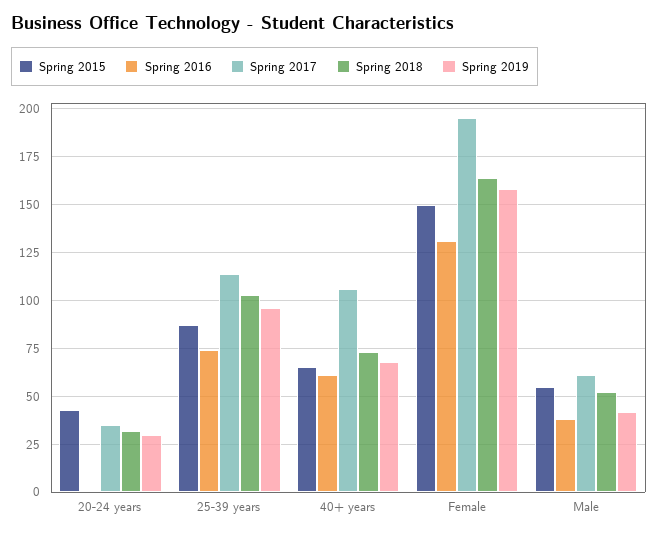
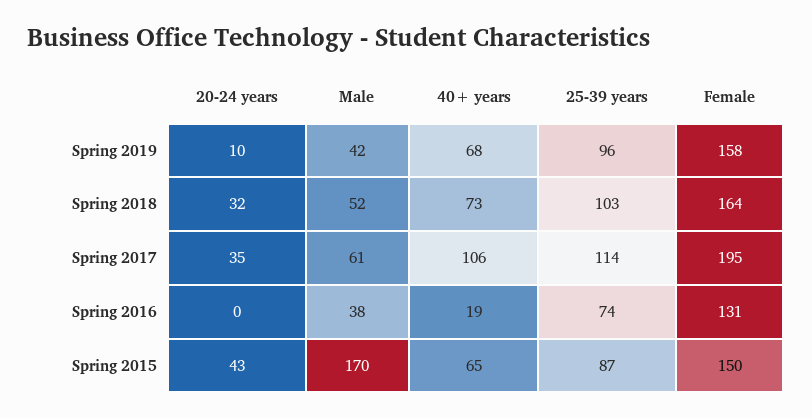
Spring 2019, 20-24 years: 30 -> 10
Spring 2016, 40+ years: 60 -> 19
Spring 2015, Male: 55 -> 170

